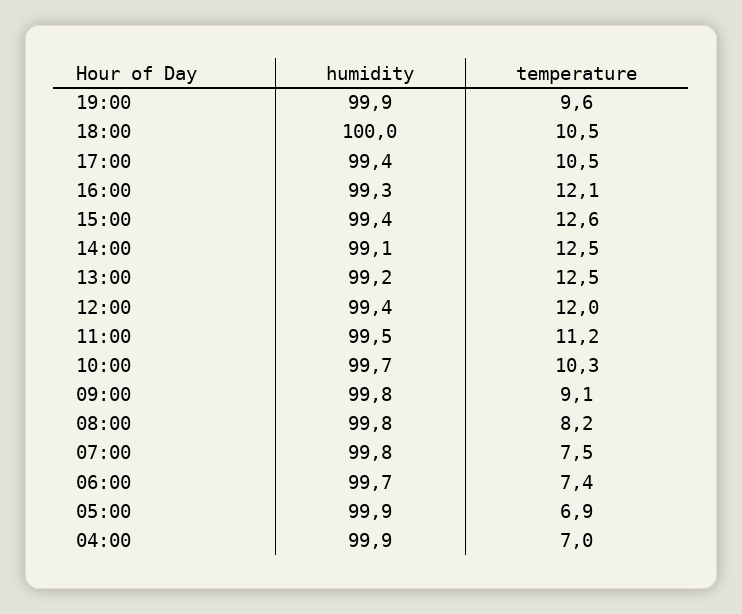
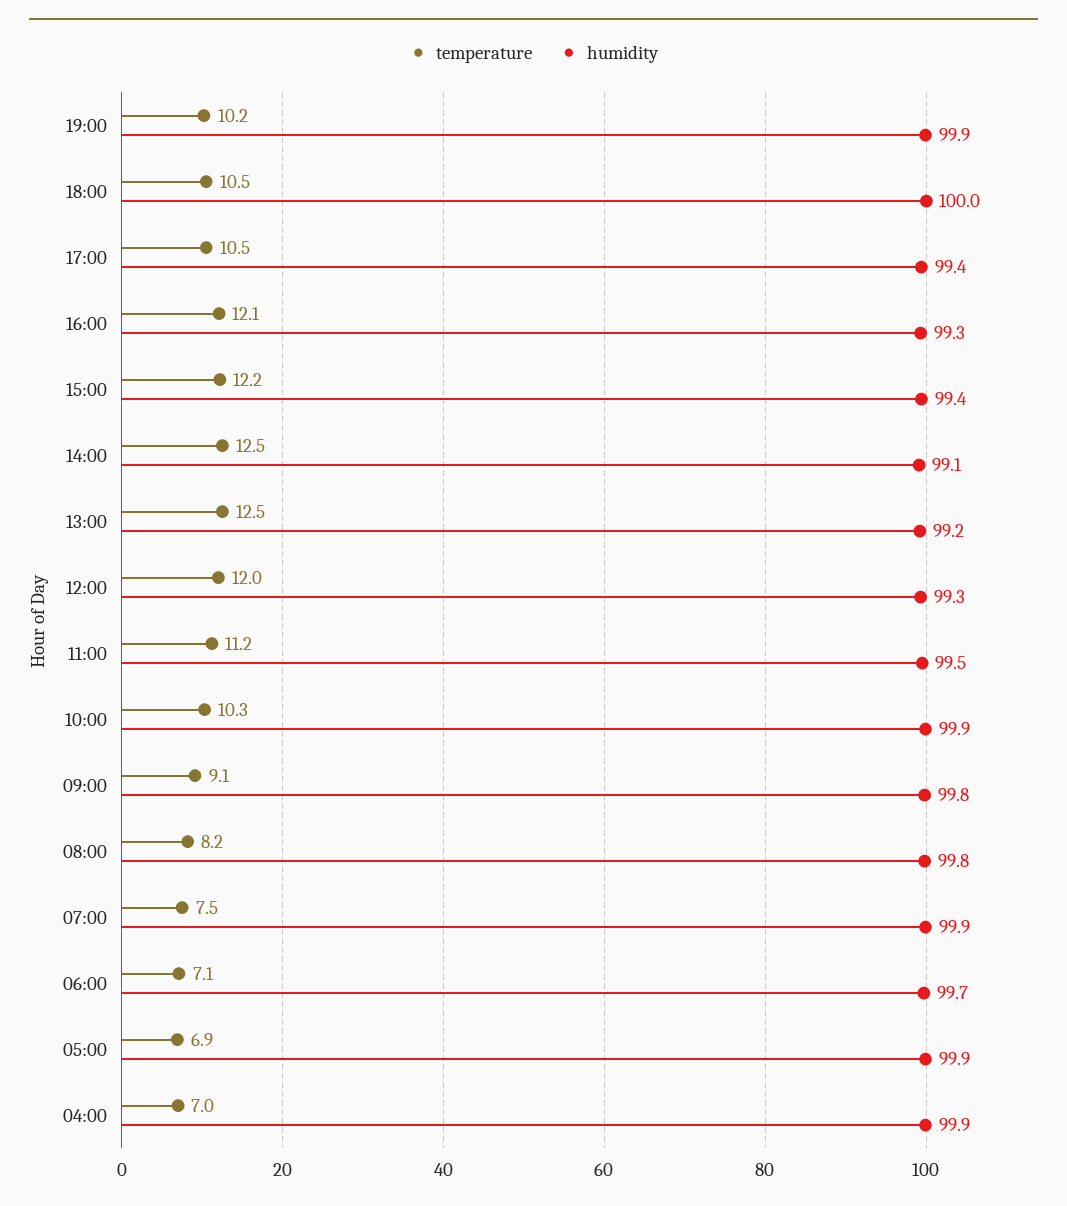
temperature, 19:00: 9.6 -> 10.2
temperature, 15:00: 12.6 -> 12.2
humidity, 12:00: 99.4 -> 99.3
humidity, 10:00: 99.7 -> 99.9
humidity, 07:00: 99.8 -> 99.9
temperature, 06:00: 7.4 -> 7.1

